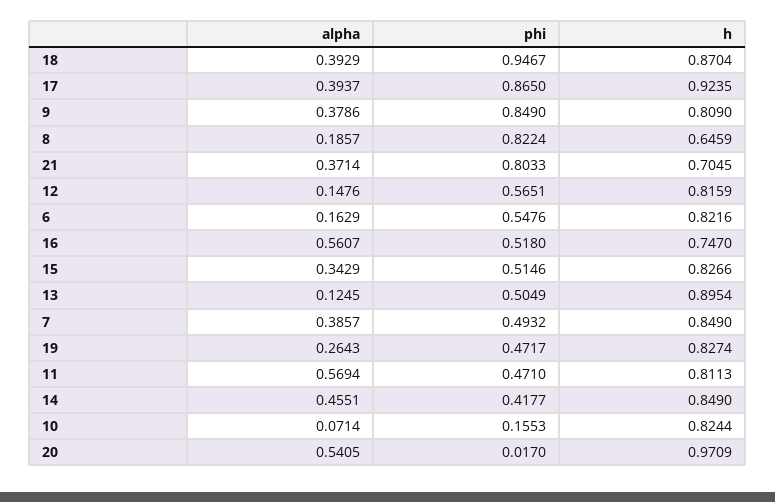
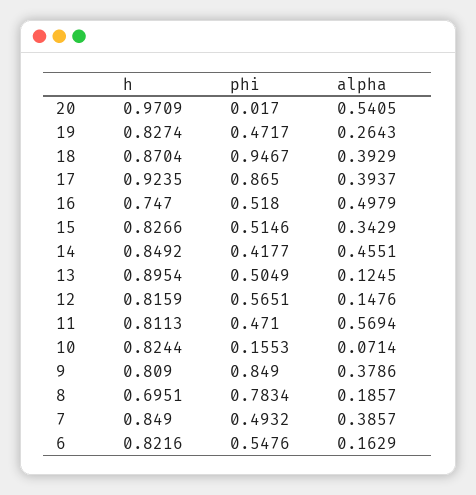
phi, 8: 0.8224 -> 0.7834
h, 8: 0.6459 -> 0.6951
alpha, 21: 0.3714 -> none
phi, 21: 0.8033 -> none
h, 21: 0.7045 -> none
alpha, 16: 0.5607 -> 0.4979
h, 14: 0.849 -> 0.8492

